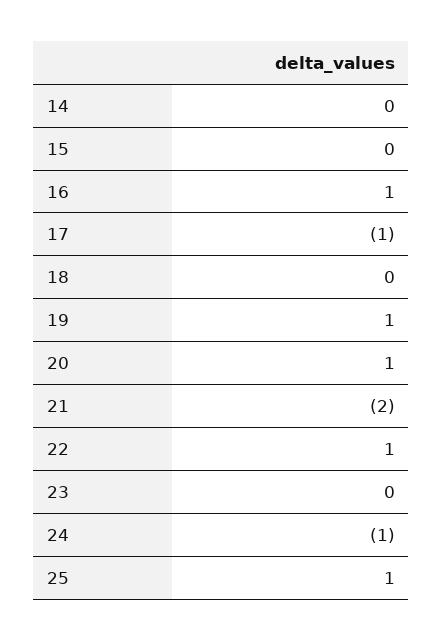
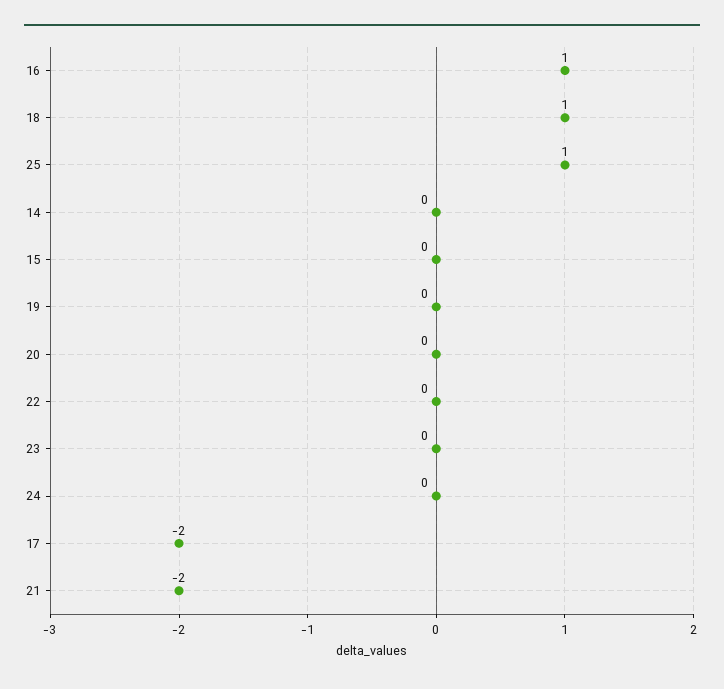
17: -1 -> -2
18: 0 -> 1
19: 1 -> 0
20: 1 -> 0
22: 1 -> 0
24: -1 -> 0

